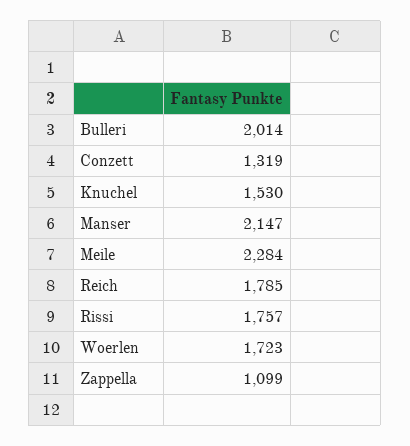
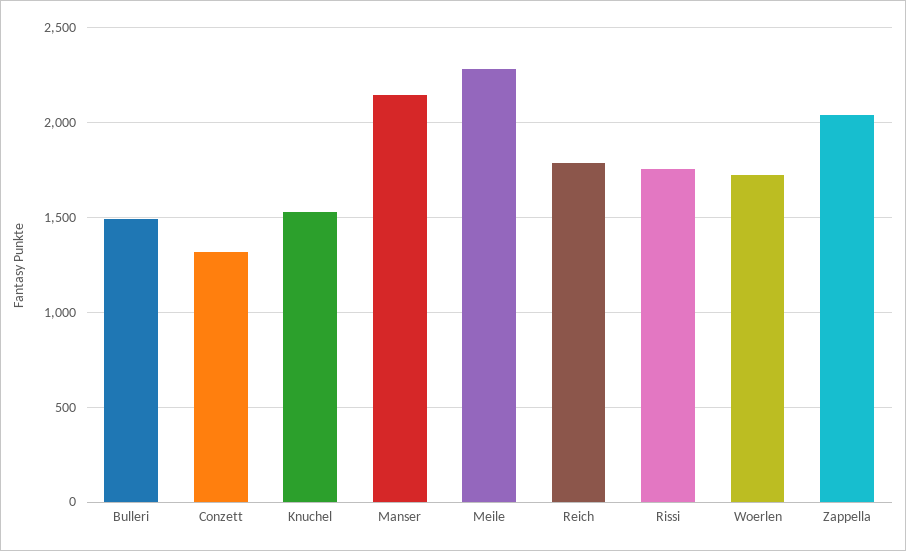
Bulleri: 2014 -> 1500
Zappella: 1099 -> 2050

